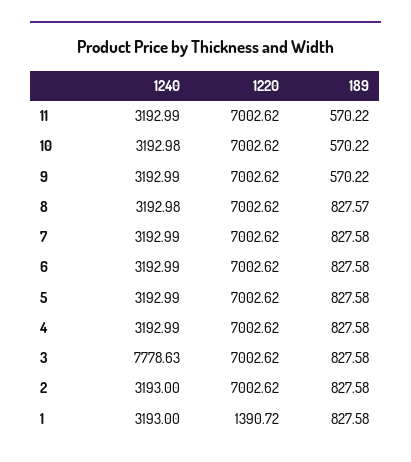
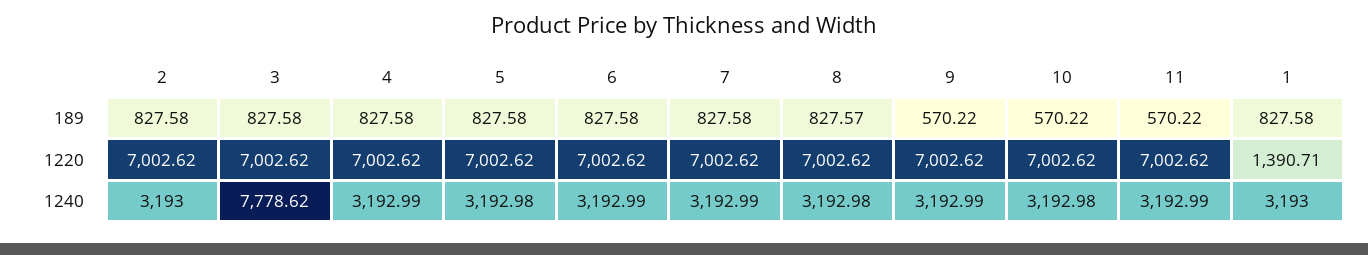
1240, 5: 3192.99 -> 3192.98
1240, 3: 7778.63 -> 7778.62
1220, 1: 1390.72 -> 1390.71

